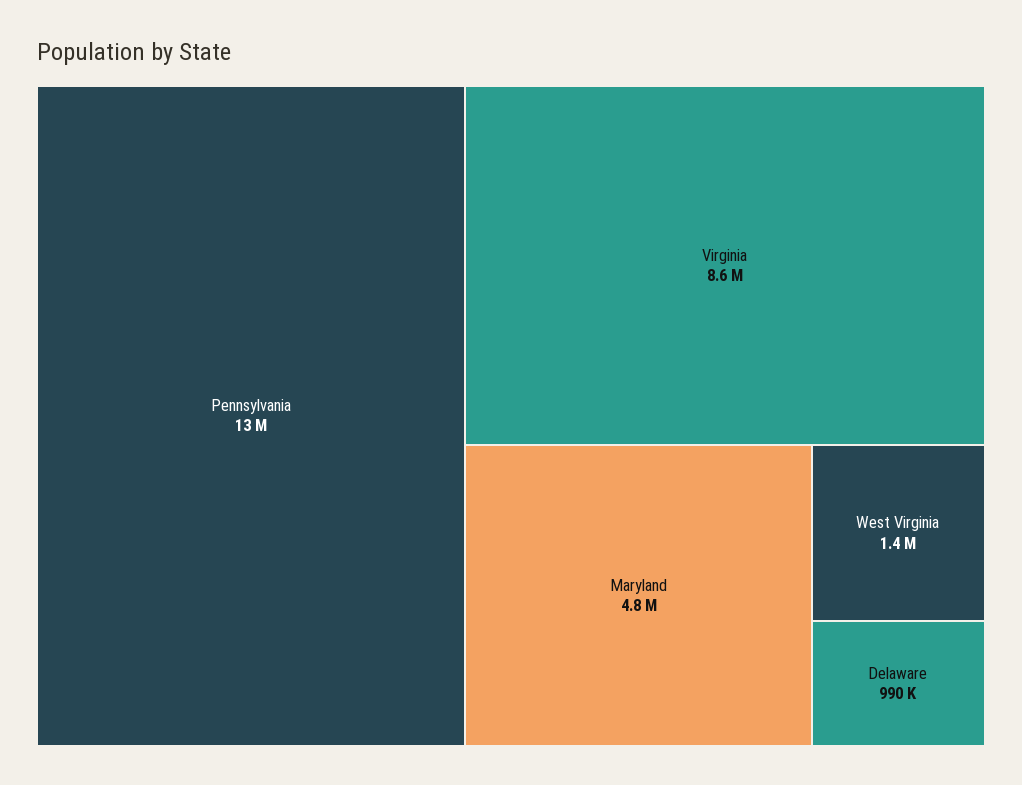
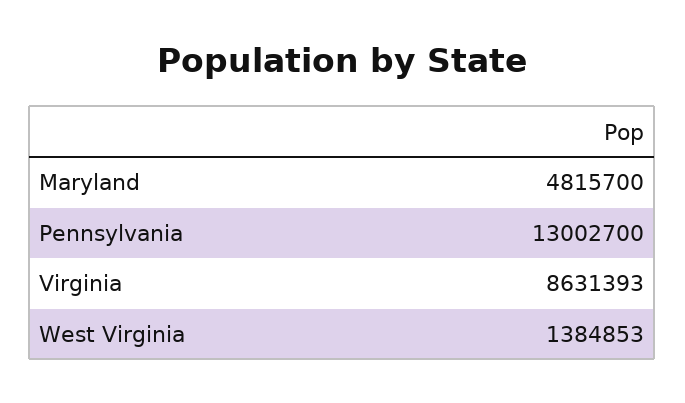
Delaware: 990000 -> none

